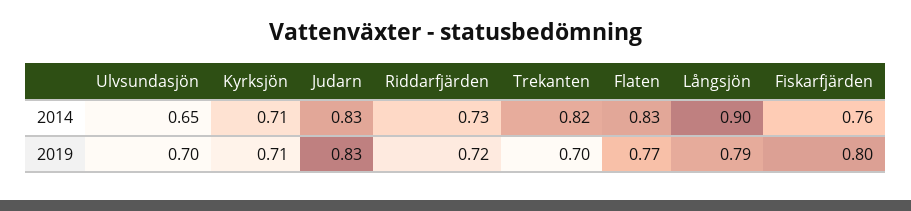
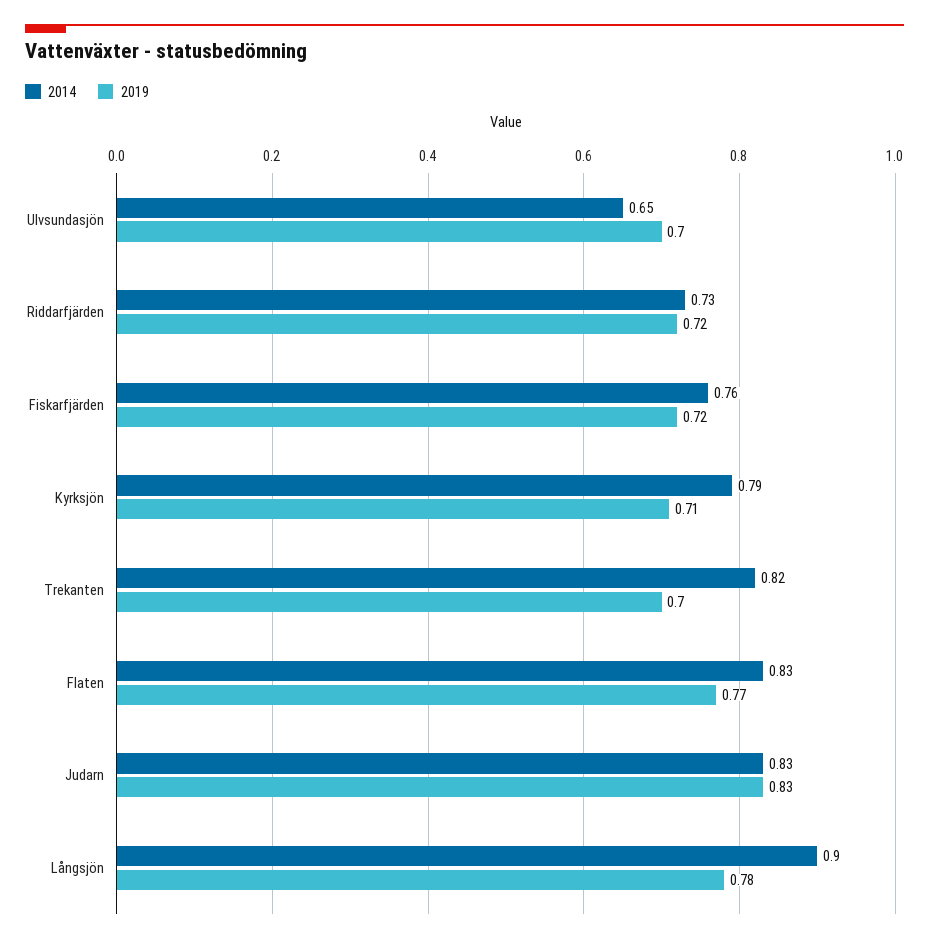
2014, Kyrksjön: 0.71 -> 0.79
2019, Långsjön: 0.79 -> 0.78
2019, Fiskarfjärden: 0.8 -> 0.72

